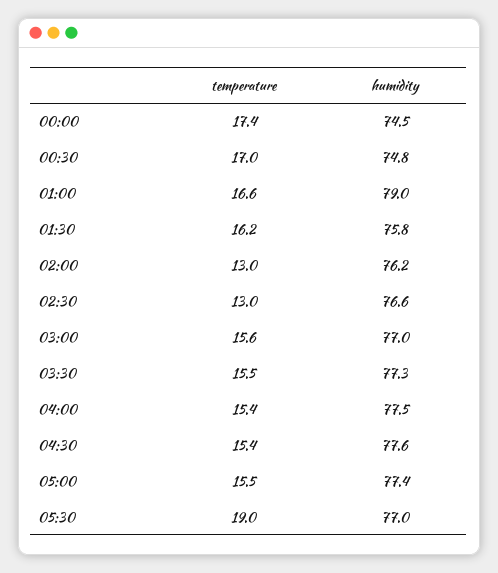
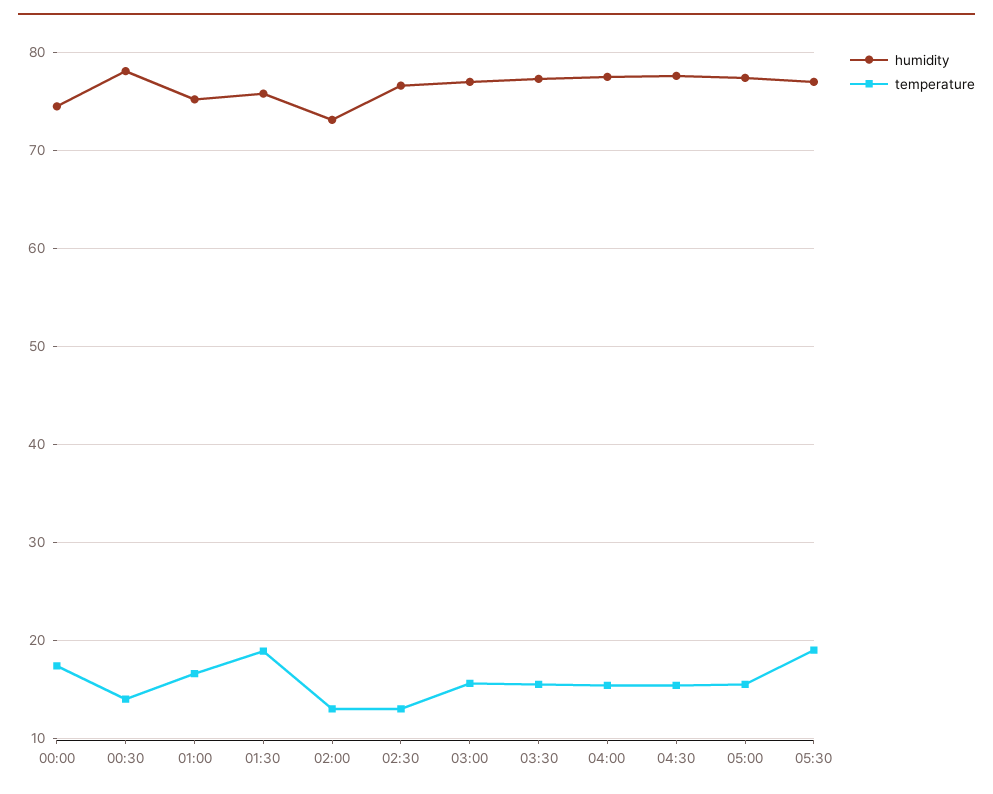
temperature, 00:30: 17 -> 14
humidity, 00:30: 74.8 -> 78
humidity, 01:00: 79 -> 75
temperature, 01:30: 16.2 -> 19
humidity, 02:00: 76.2 -> 73

